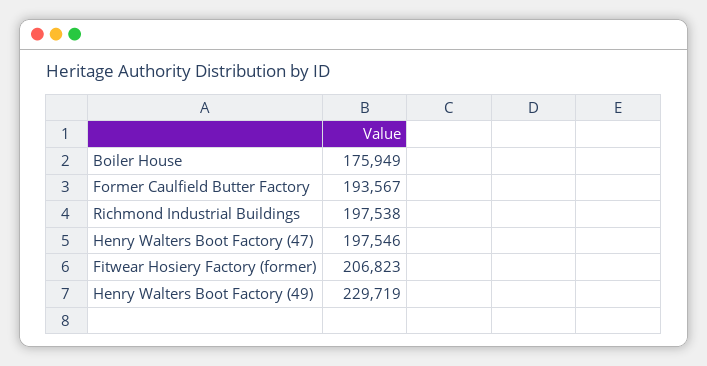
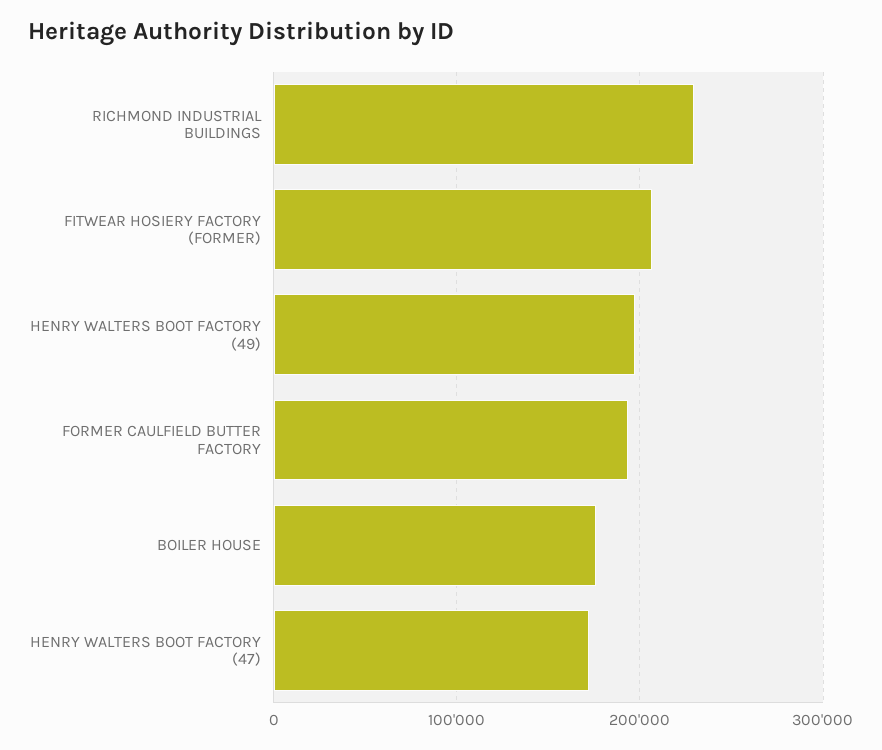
Richmond Industrial Buildings: 197538 -> 230000
Henry Walters Boot Factory (47): 197546 -> 170000
Henry Walters Boot Factory (49): 229719 -> 200000

